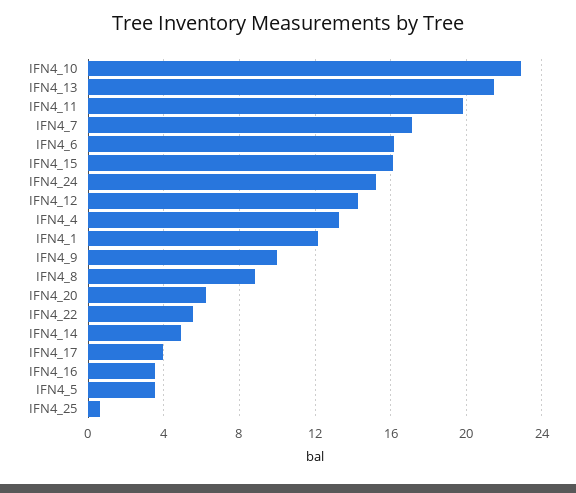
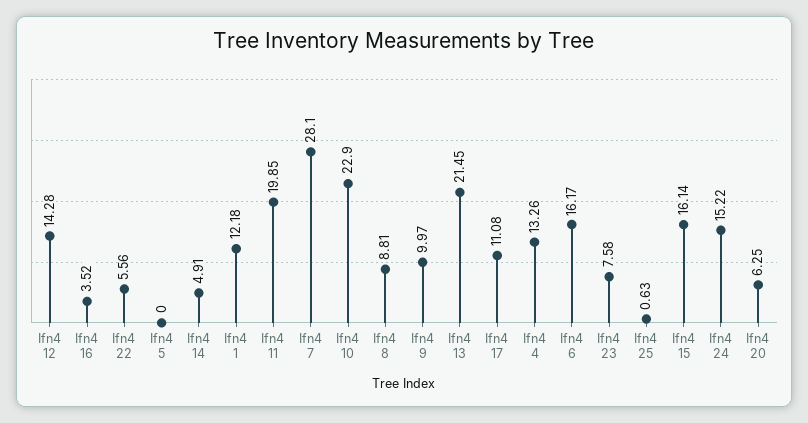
IFN4_7: 17 -> 28.1
IFN4_17: 4 -> 11.08
IFN4_5: 3.5 -> 0
Ifn4 23: none -> 7.58

